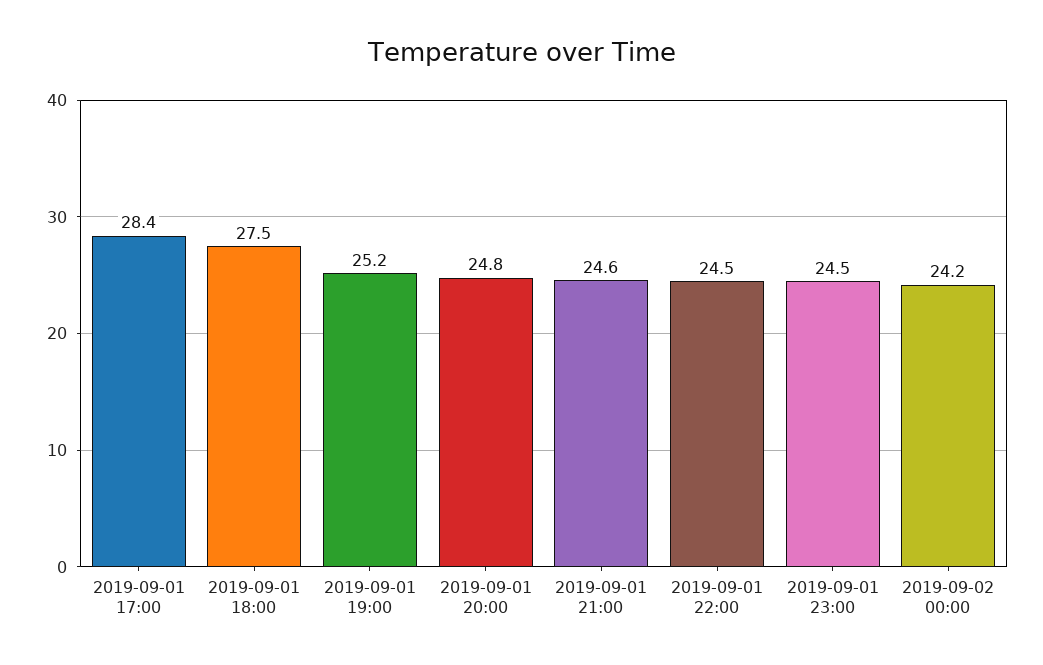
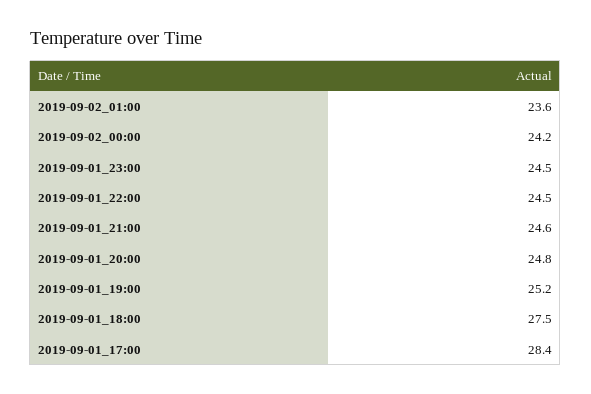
2019-09-02_01:00: none -> 23.6

